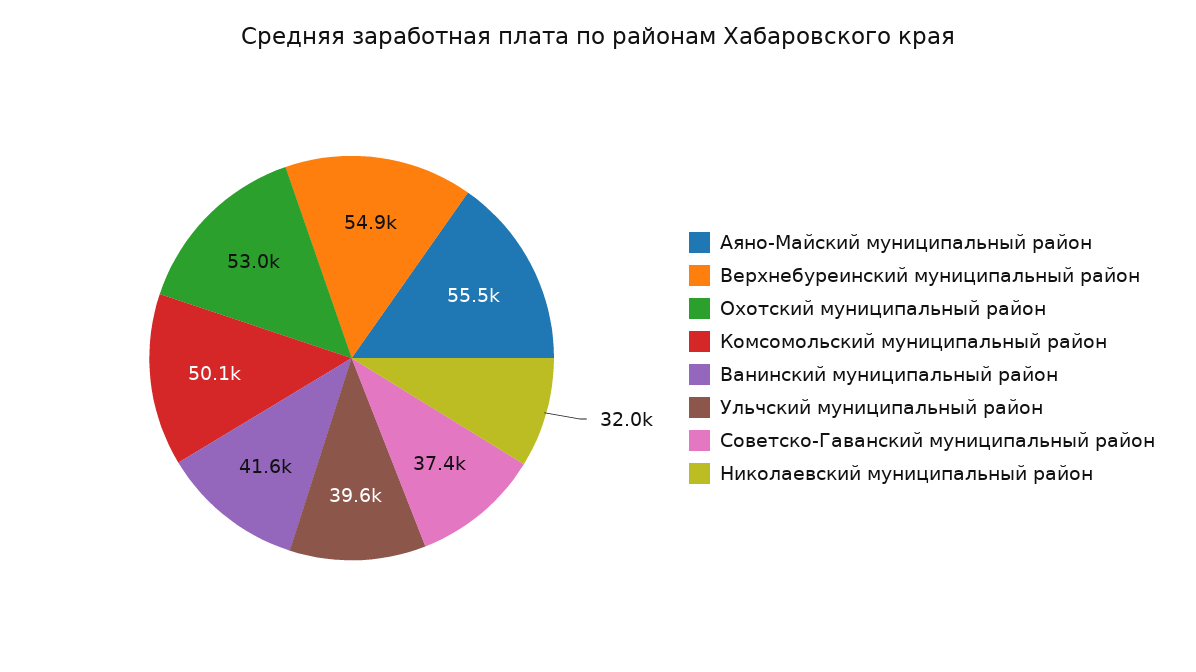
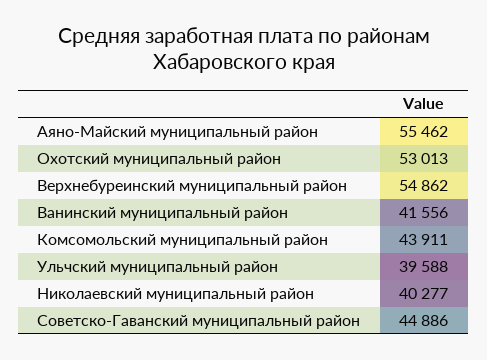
Комсомольский муниципальный район: 50100 -> 43911
Советско-Гаванский муниципальный район: 37400 -> 44886
Николаевский муниципальный район: 32000 -> 40277

